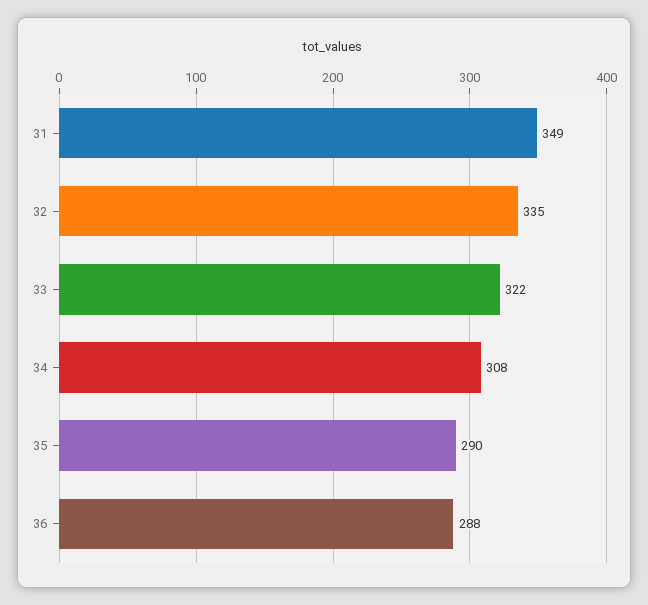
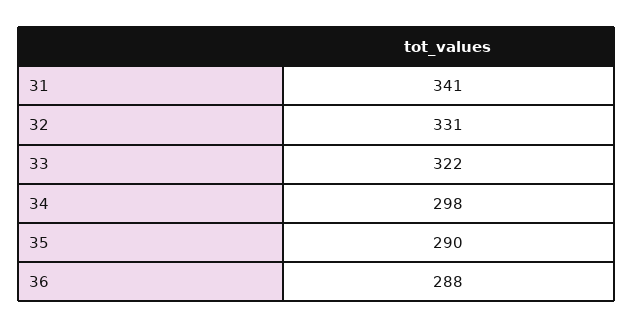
31: 349 -> 341
32: 335 -> 331
34: 308 -> 298

